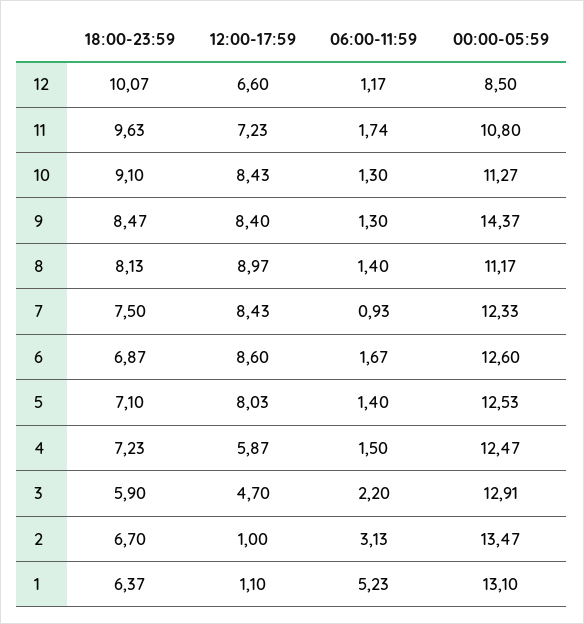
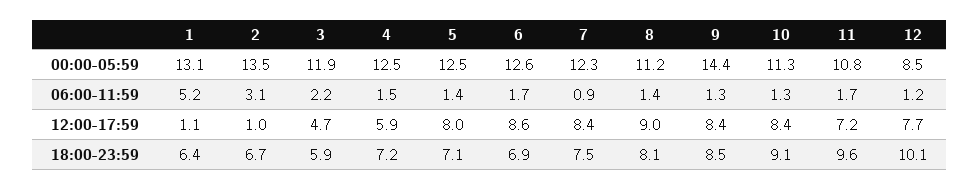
12:00-17:59, 12: 6.6 -> 7.7
00:00-05:59, 3: 12.91 -> 11.9

